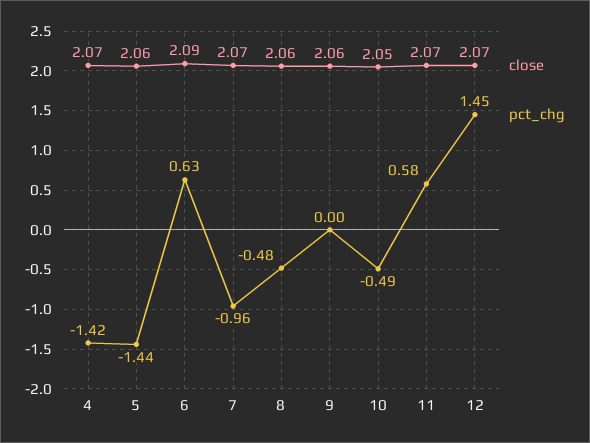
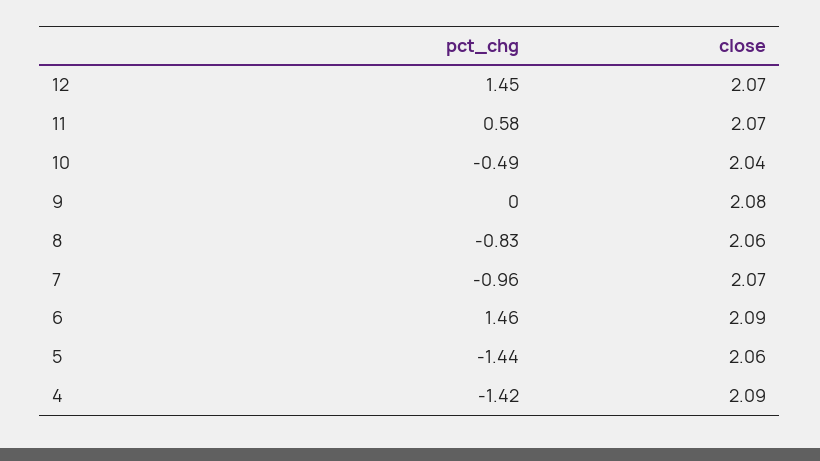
close, 4: 2.07 -> 2.09
pct_chg, 6: 0.63 -> 1.46
pct_chg, 8: -0.48 -> -0.83
close, 9: 2.06 -> 2.08
close, 10: 2.05 -> 2.04

